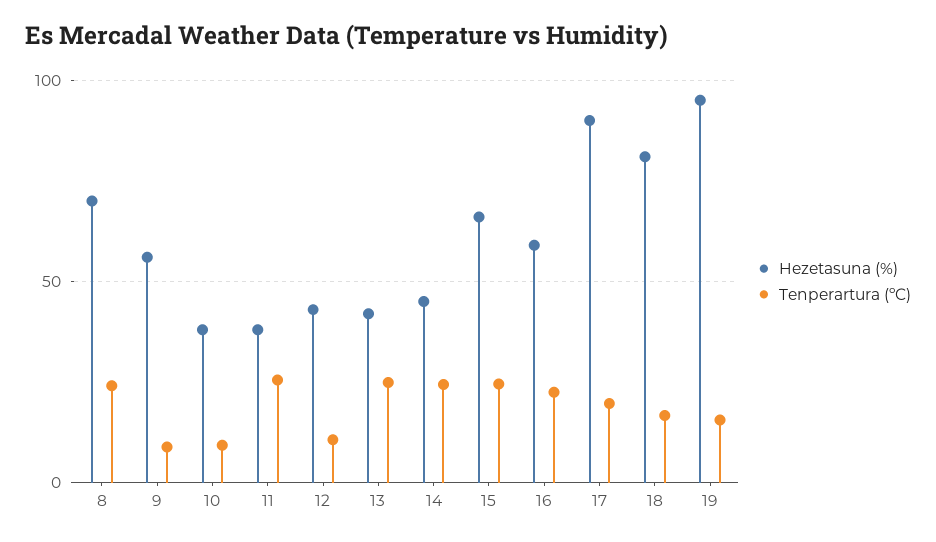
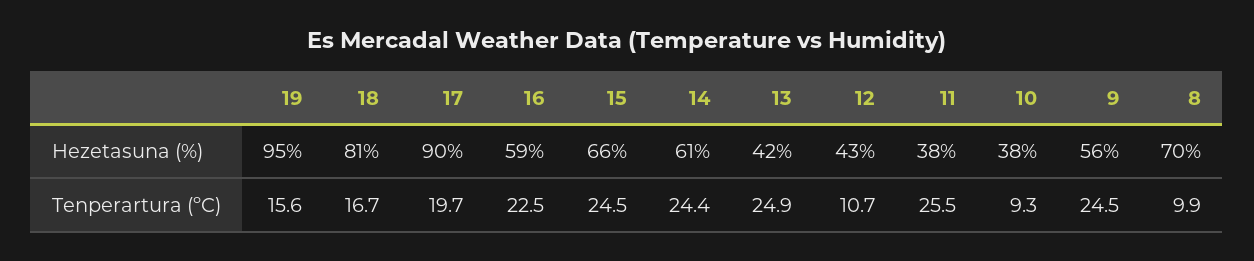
Tenperartura (ºC), 8: 25 -> 9.9
Tenperartura (ºC), 9: 10 -> 24.5
Hezetasuna (%), 14: 45 -> 61

